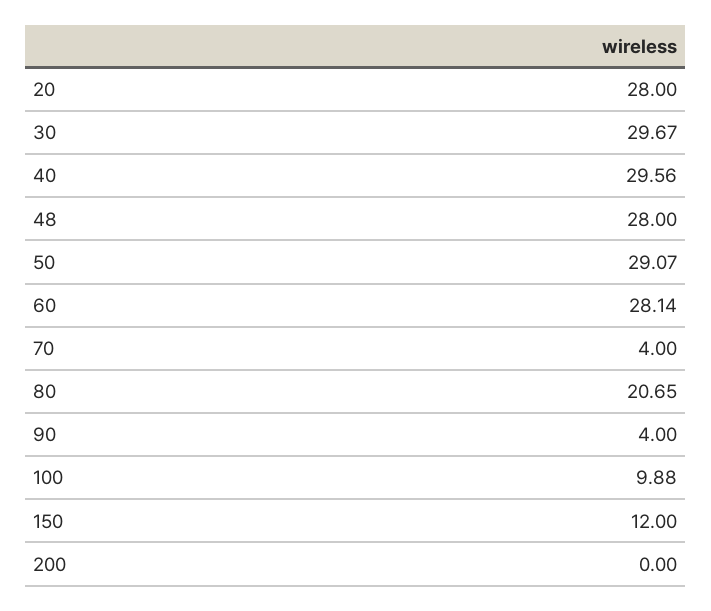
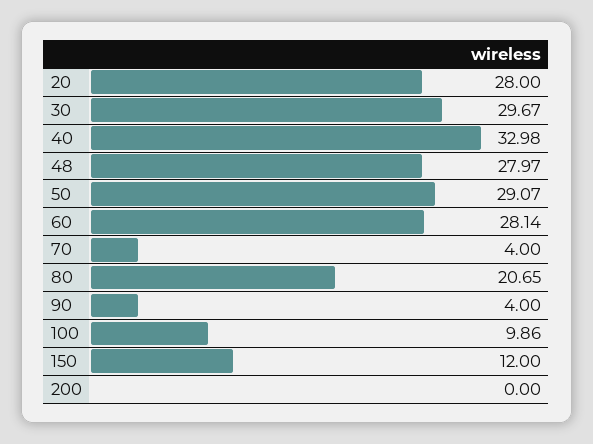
40: 29.56 -> 32.98
48: 28 -> 27.97
100: 9.88 -> 9.86

